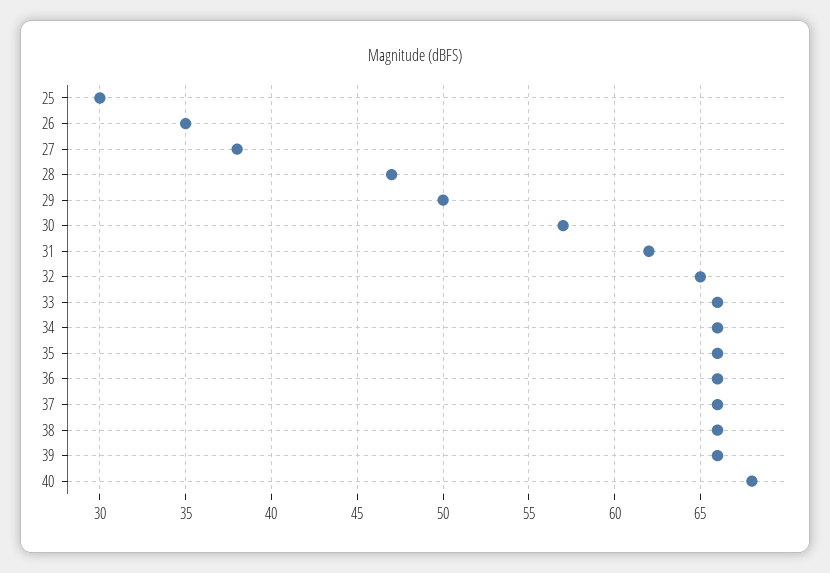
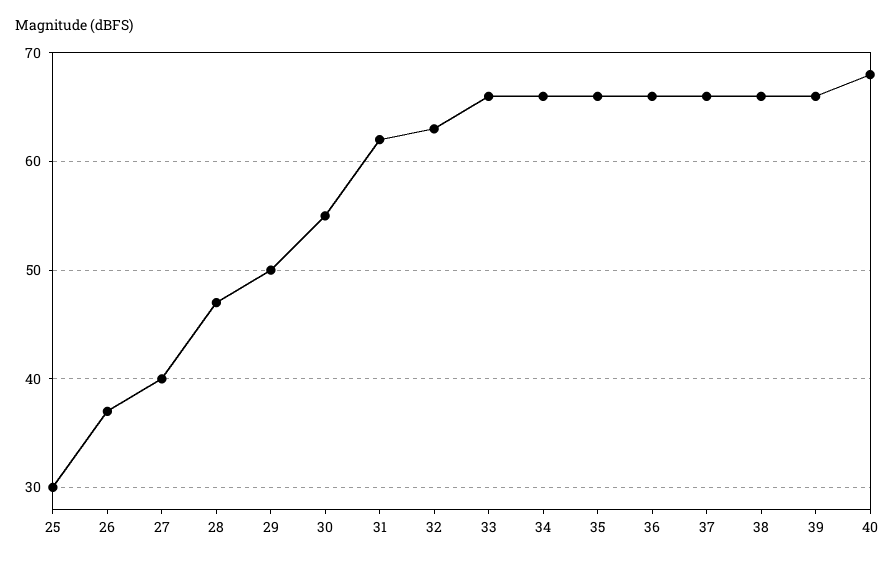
26: 35 -> 37
27: 38 -> 40
30: 57 -> 55
32: 65 -> 63

